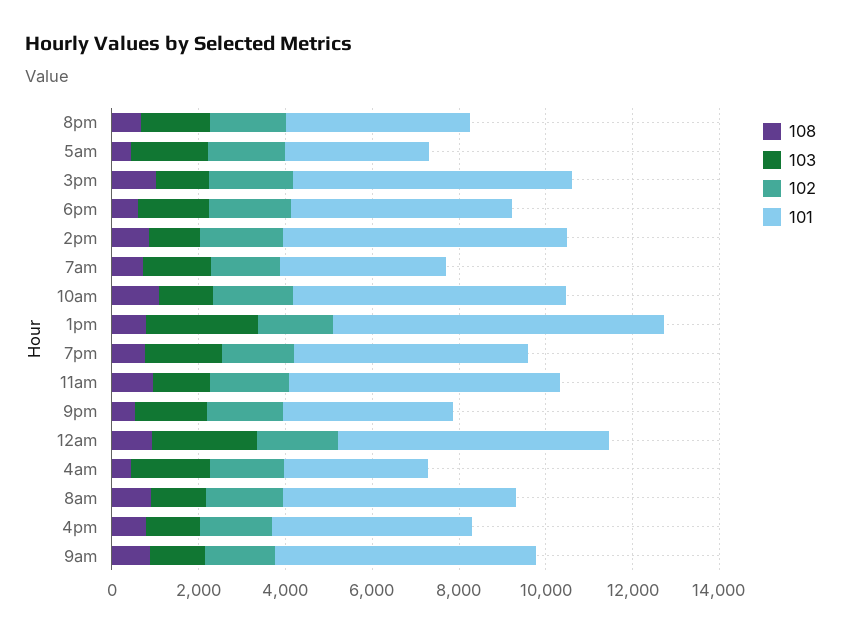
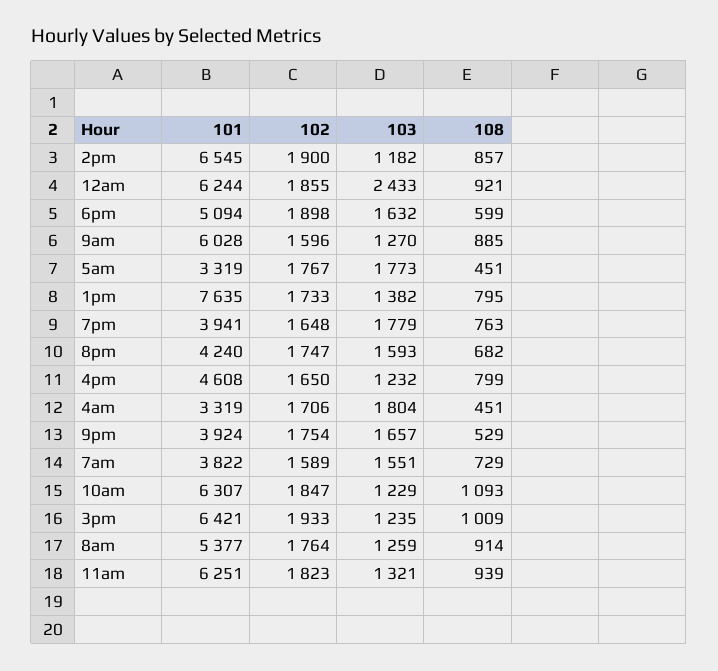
103, 1pm: 2500 -> 1382
101, 7pm: 5500 -> 3941

